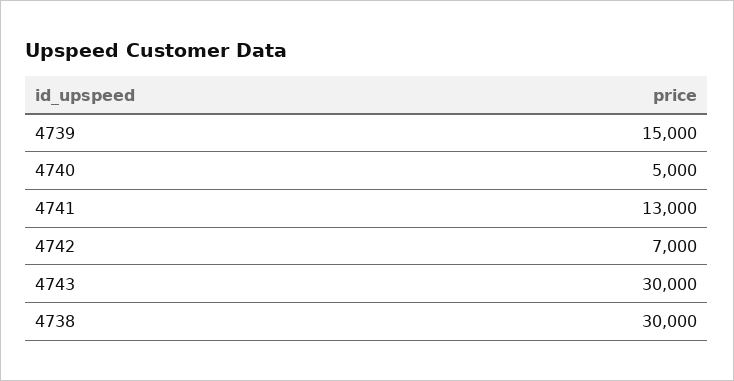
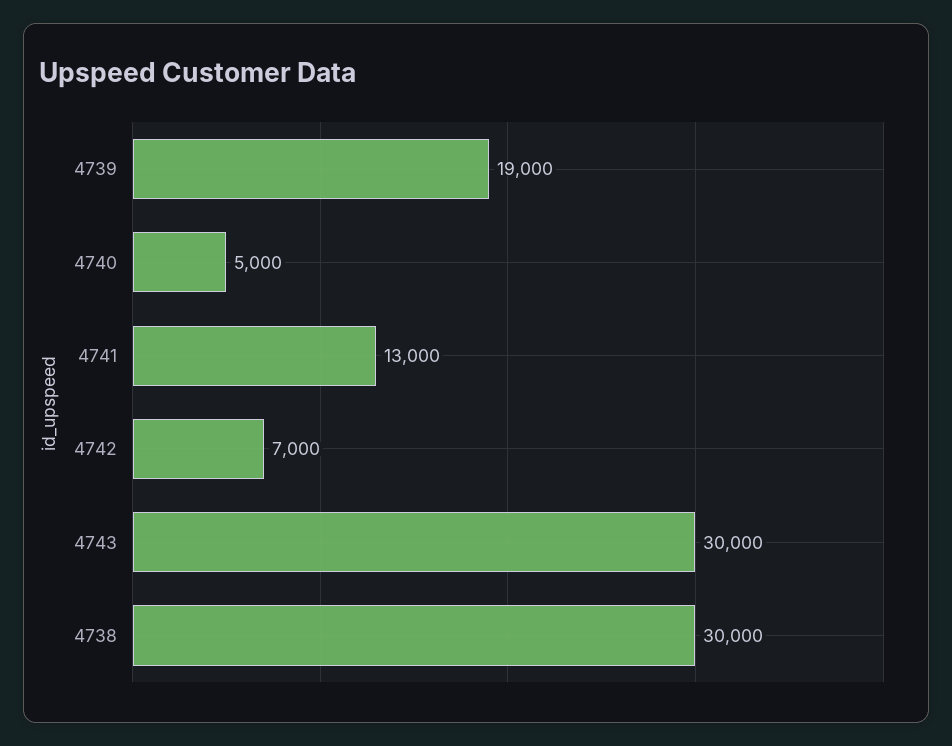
4739: 15000 -> 19000

